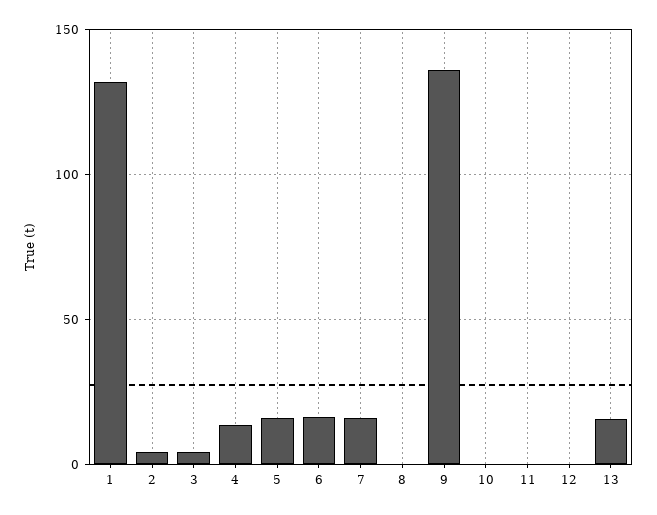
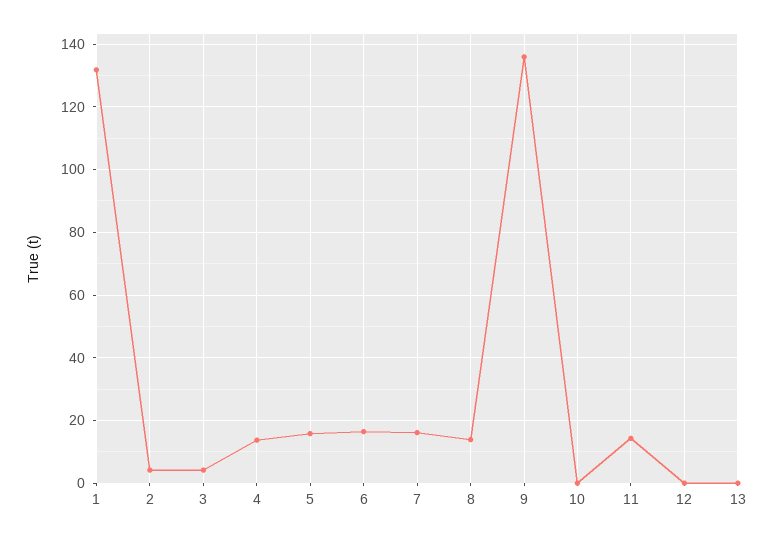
8: 0 -> 14
11: 0 -> 14
13: 15 -> 0

